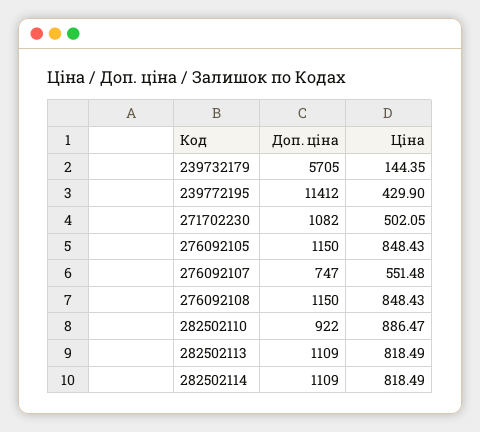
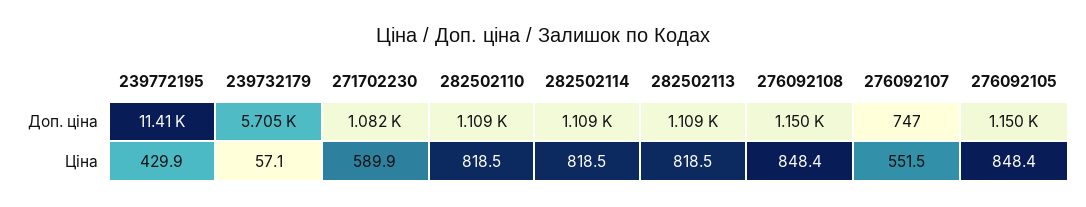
Ціна, 239732179: 144.35 -> 57.1
Ціна, 271702230: 502.05 -> 589.9
Доп. ціна, 282502110: 922 -> 1109
Ціна, 282502110: 886.47 -> 818.5

